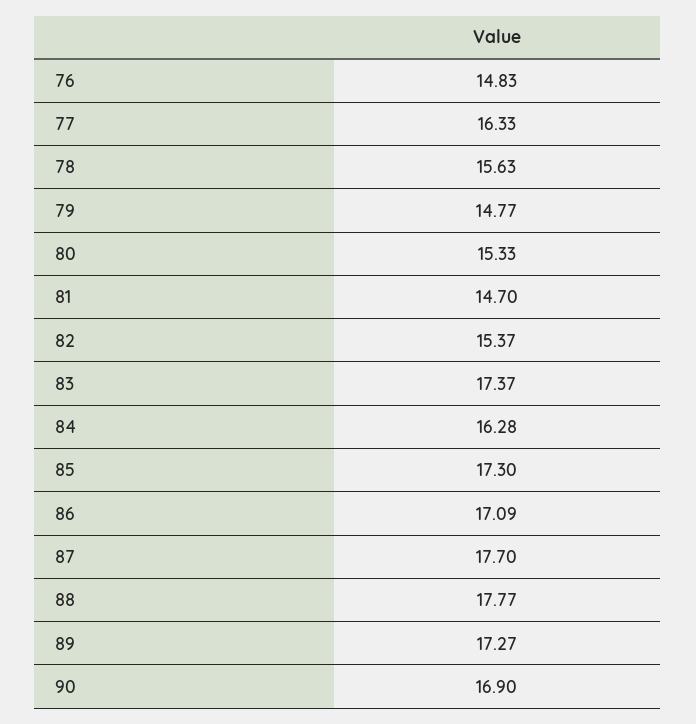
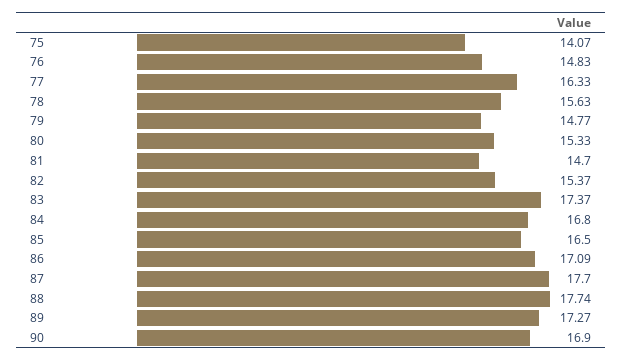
84: 16.28 -> 16.8
85: 17.3 -> 16.5
88: 17.77 -> 17.74
75: none -> 14.07

